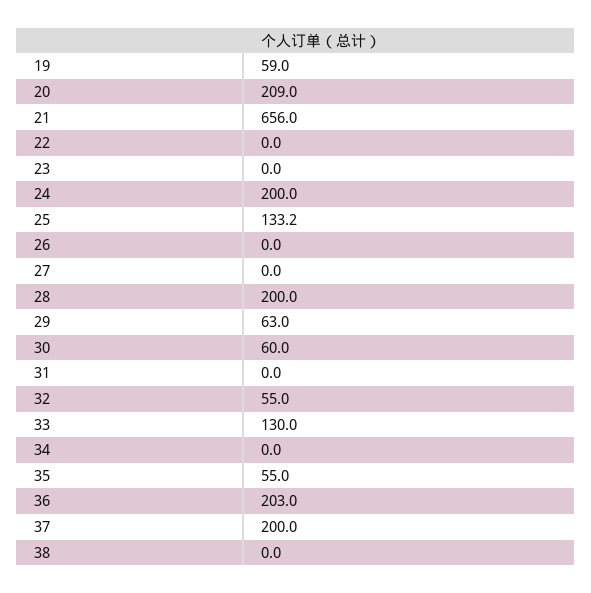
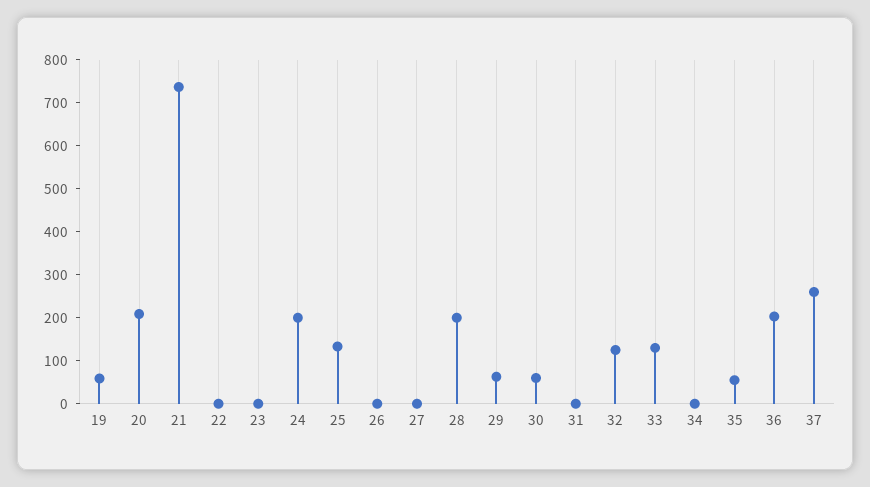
21: 656 -> 740
32: 55 -> 120
37: 200 -> 260
38: 0 -> none

